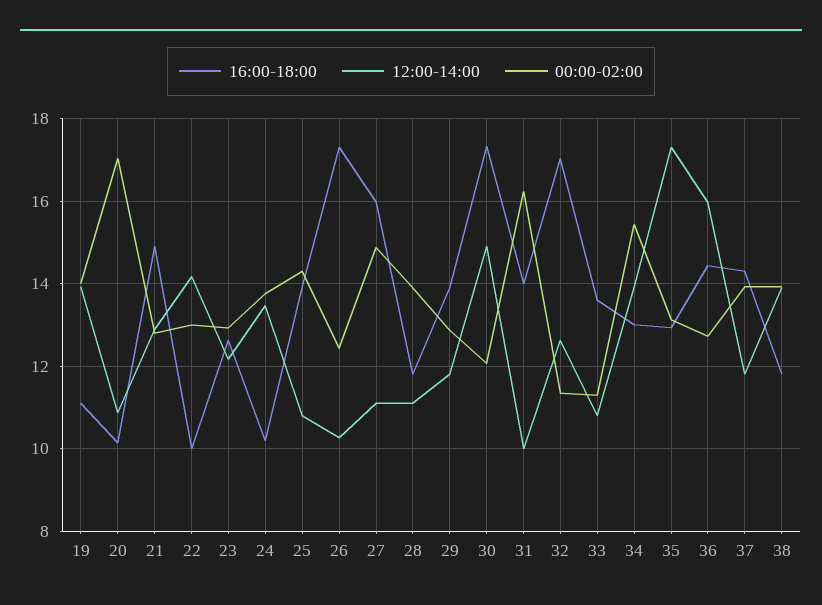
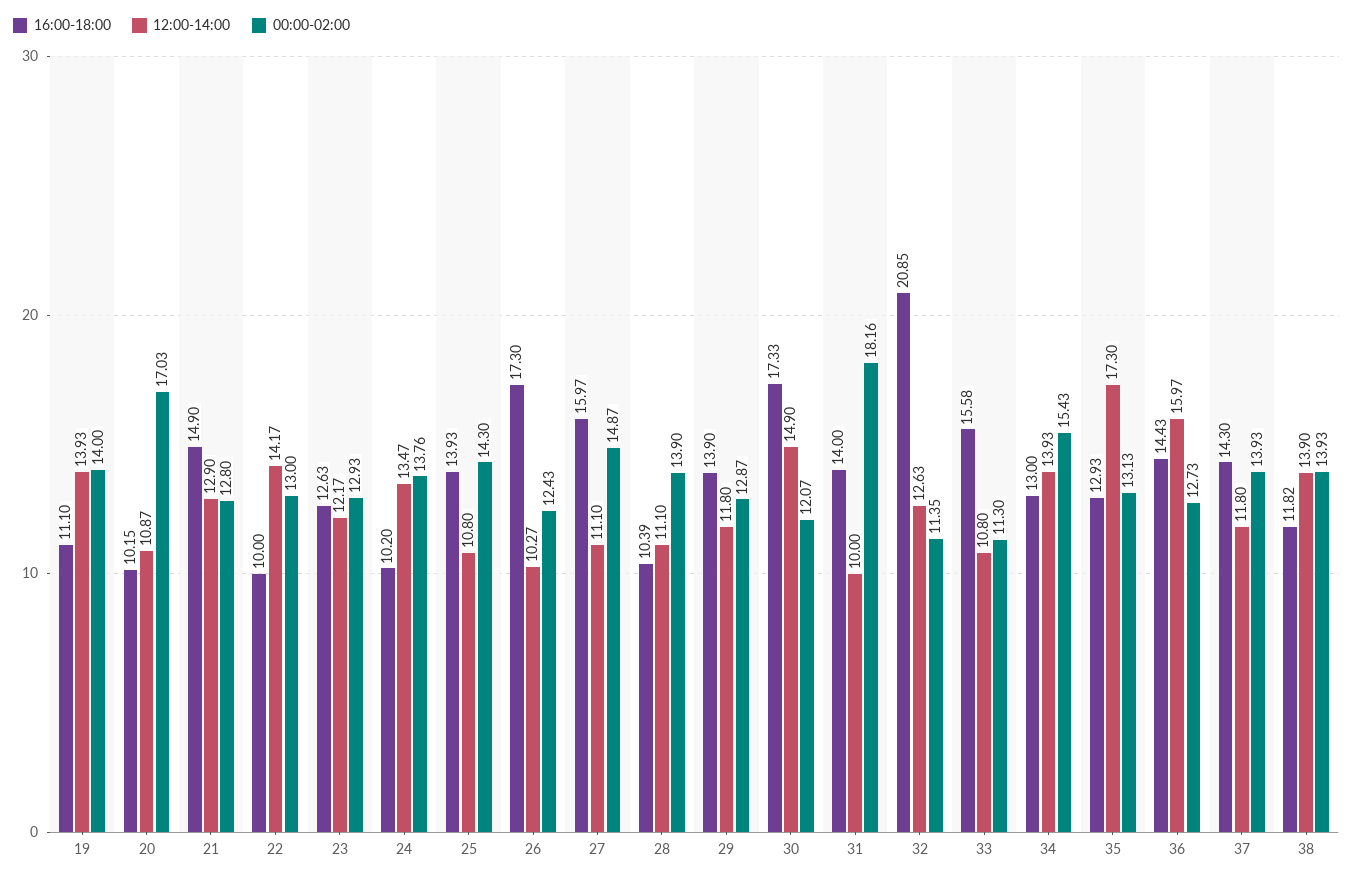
16:00-18:00, 28: 11.8 -> 10.39
00:00-02:00, 31: 16.2 -> 18.16
16:00-18:00, 32: 17 -> 20.85
16:00-18:00, 33: 13.6 -> 15.58

